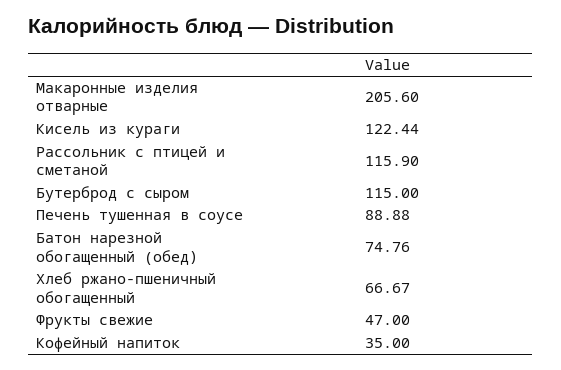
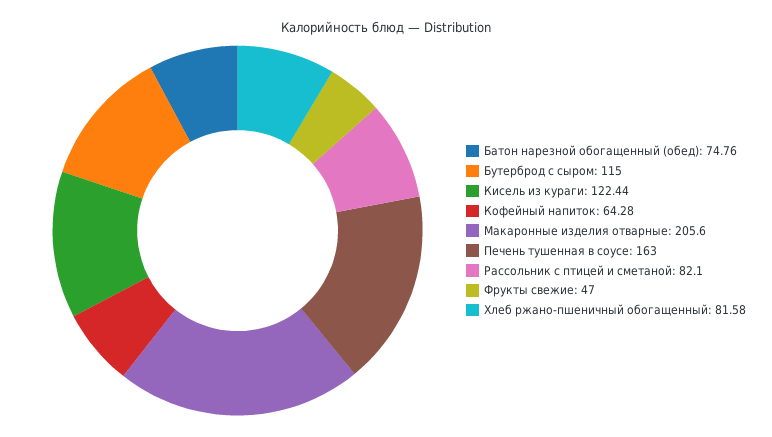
Рассольник с птицей и сметаной: 115.9 -> 82.1
Печень тушенная в соусе: 88.88 -> 163
Хлеб ржано-пшеничный обогащенный: 66.67 -> 81.58
Кофейный напиток: 35 -> 64.28

